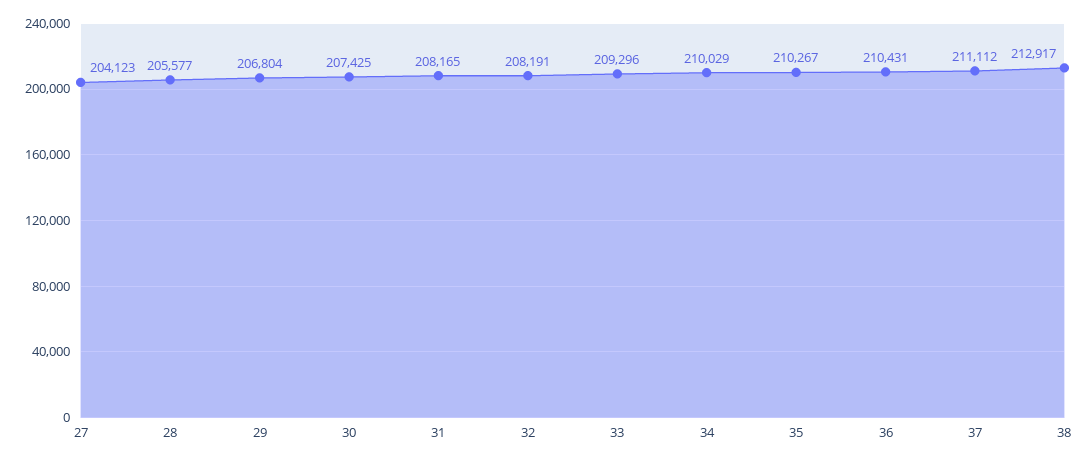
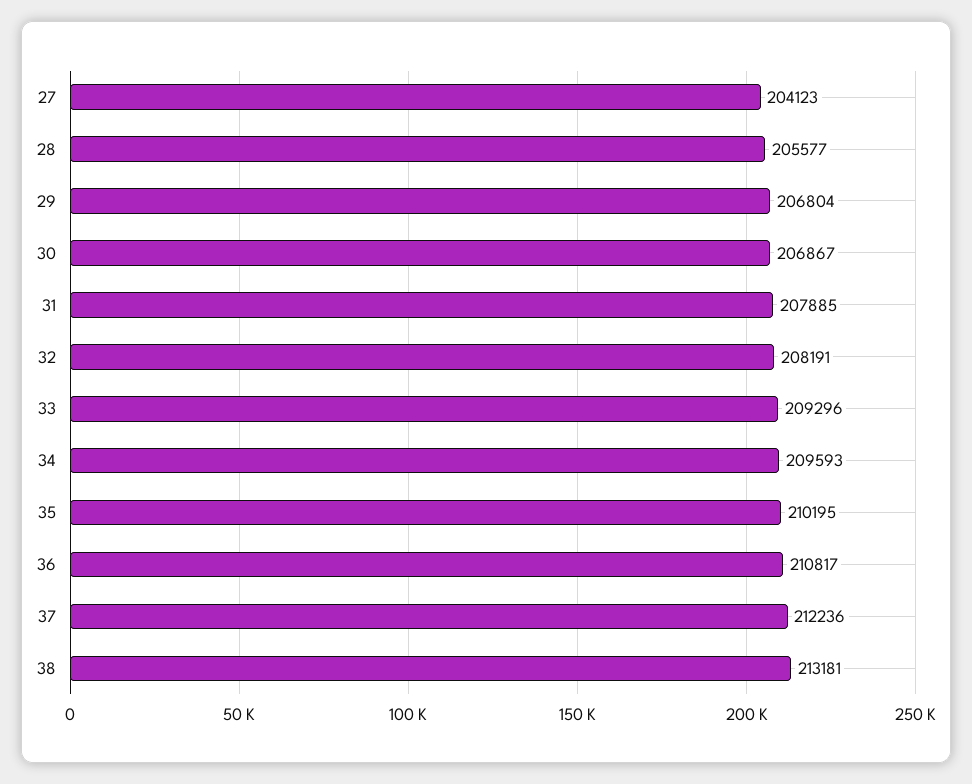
30: 207425 -> 206867
31: 208165 -> 207885
34: 210029 -> 209593
35: 210267 -> 210195
36: 210431 -> 210817
37: 211112 -> 212236
38: 212917 -> 213181

